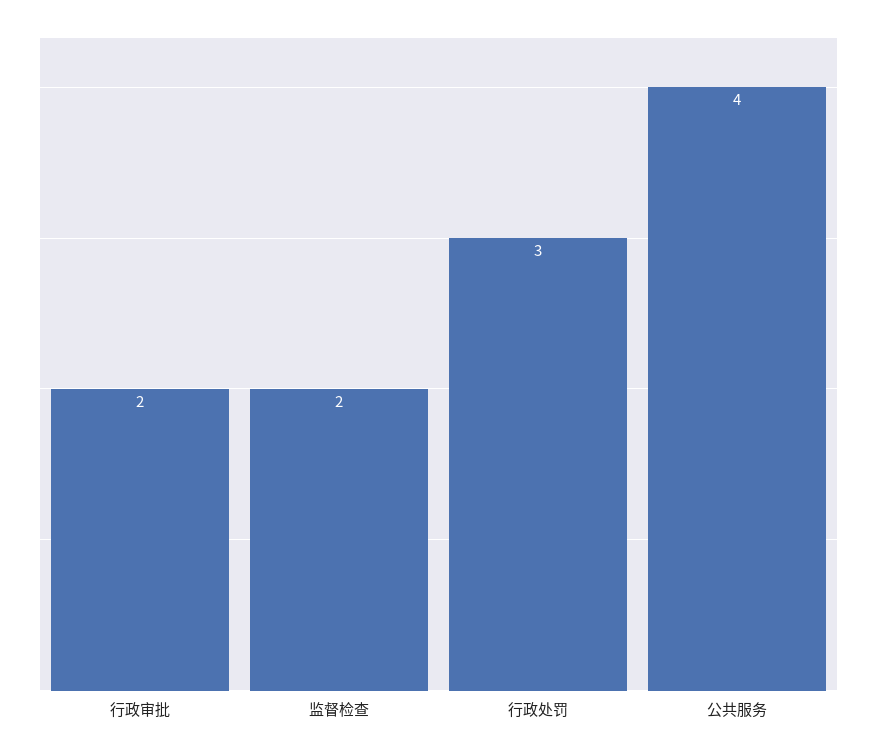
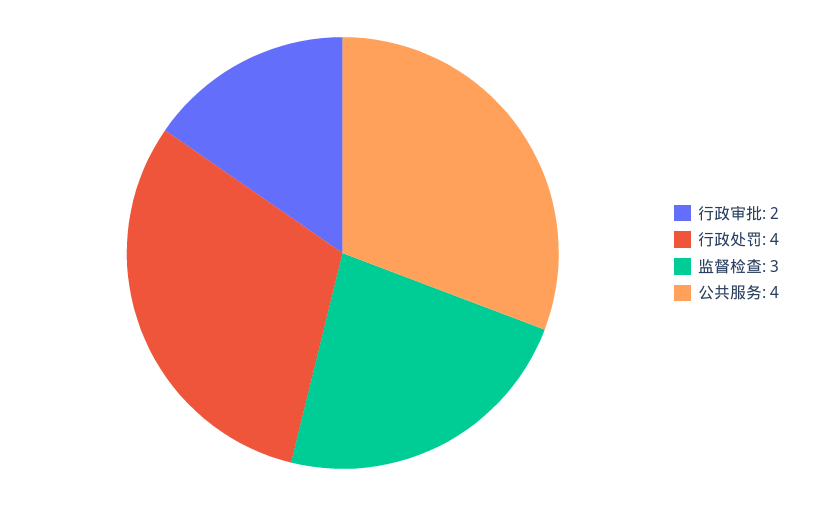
监督检查: 2 -> 3
行政处罚: 3 -> 4

